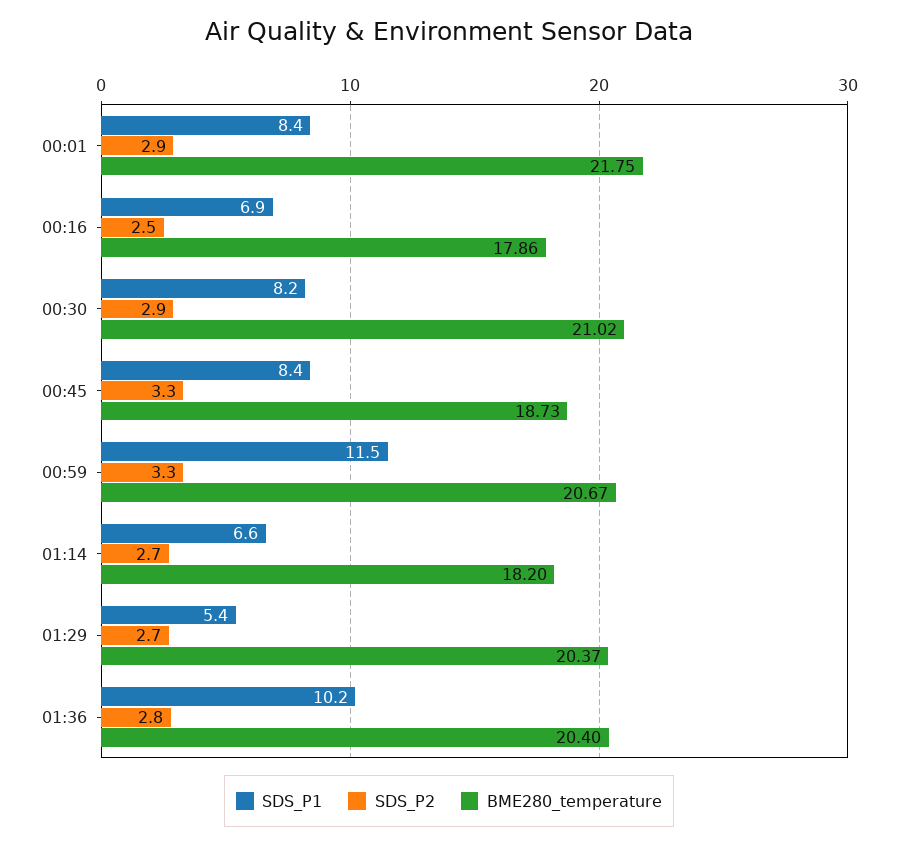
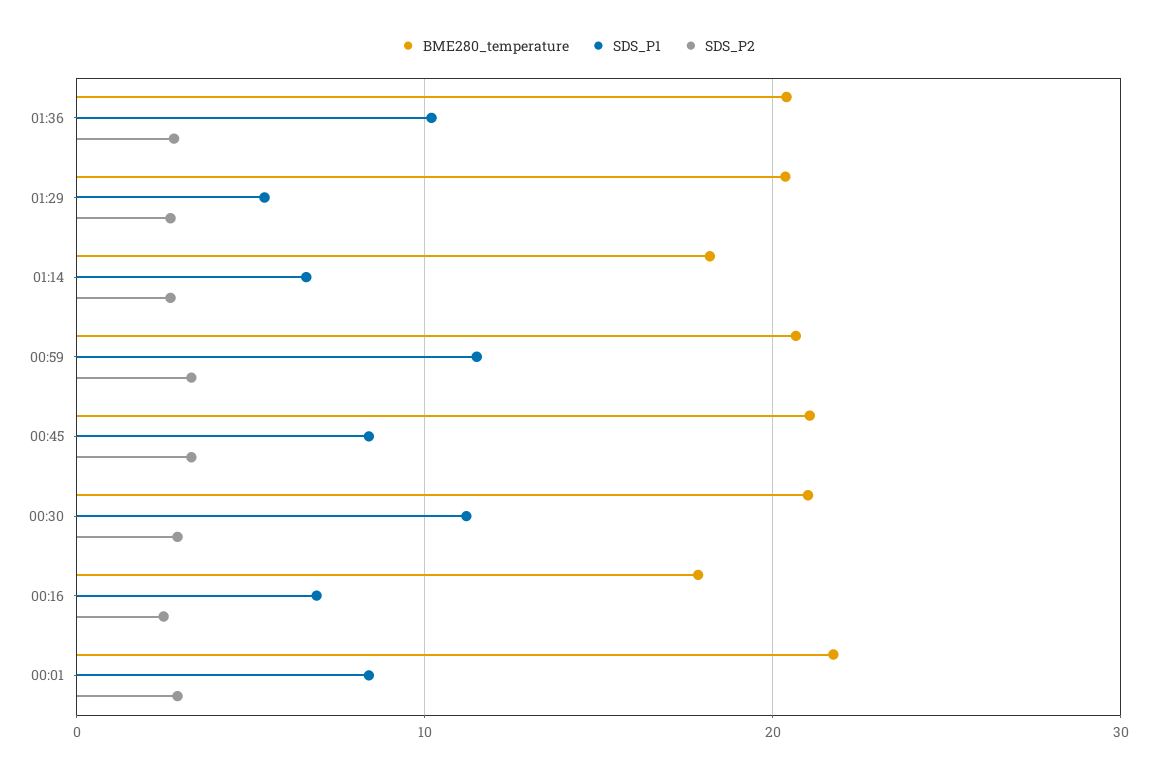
SDS_P1, 00:30: 8.2 -> 11
BME280_temperature, 00:45: 18.73 -> 21

